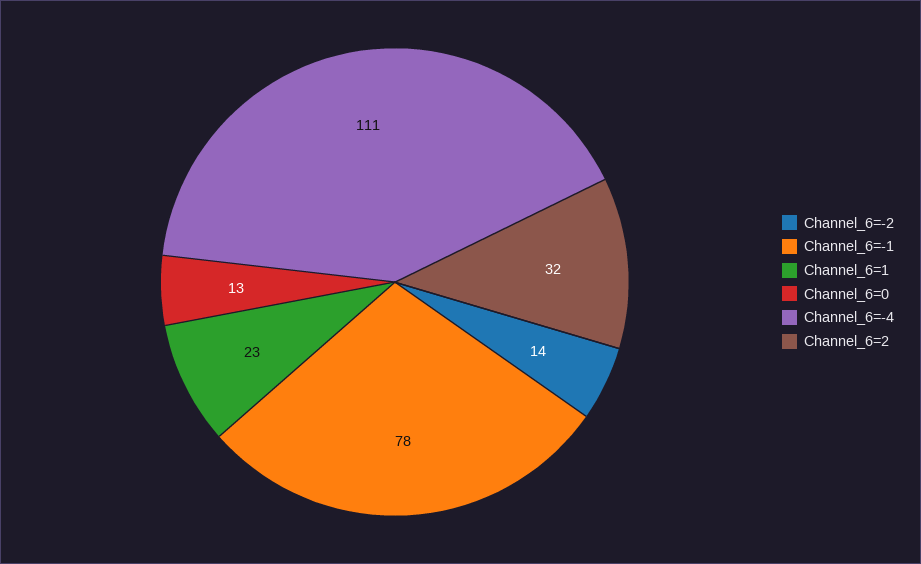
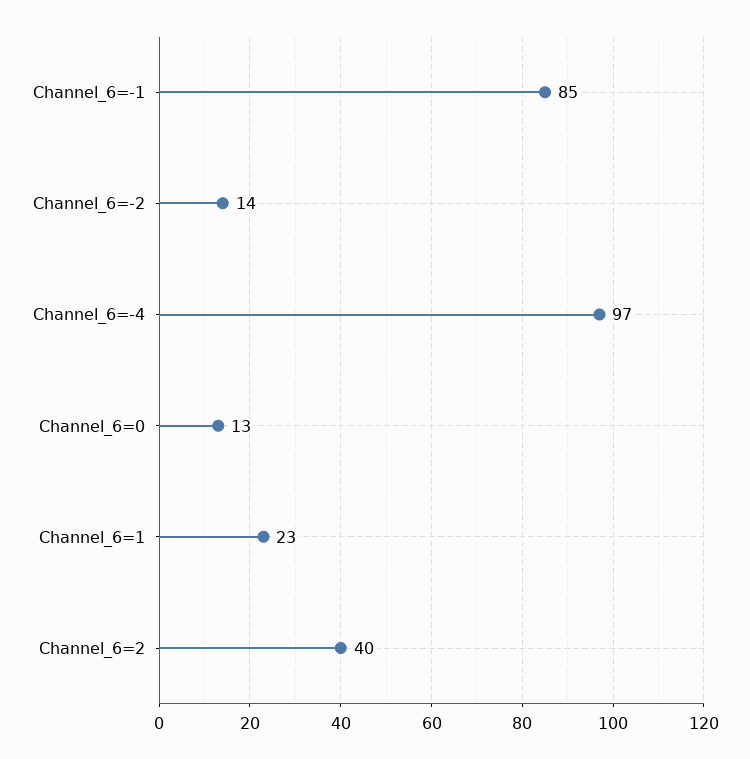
Channel_6=-1: 78 -> 85
Channel_6=-4: 111 -> 97
Channel_6=2: 32 -> 40

